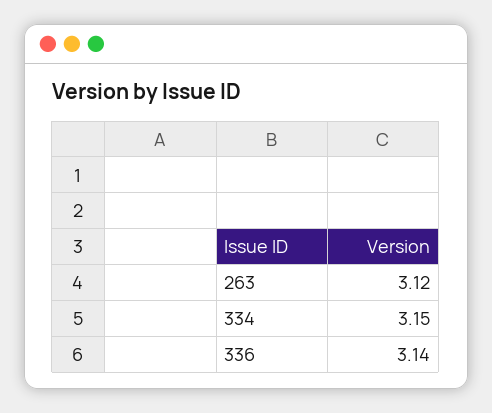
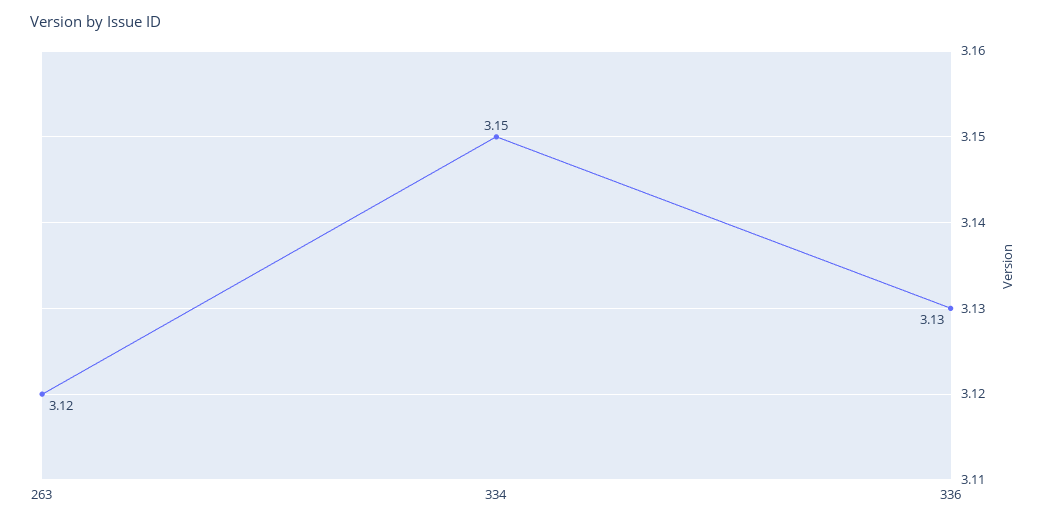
336: 3.14 -> 3.13

